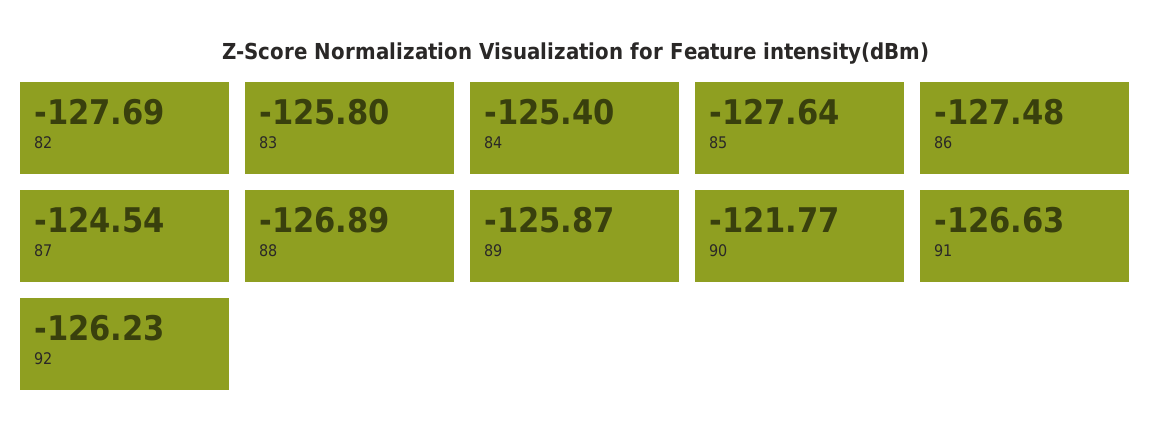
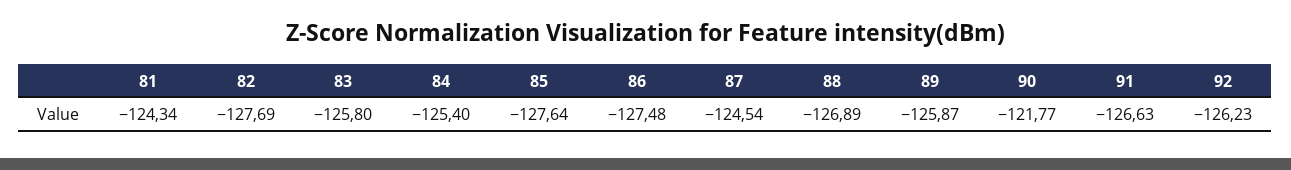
81: none -> -124.34

